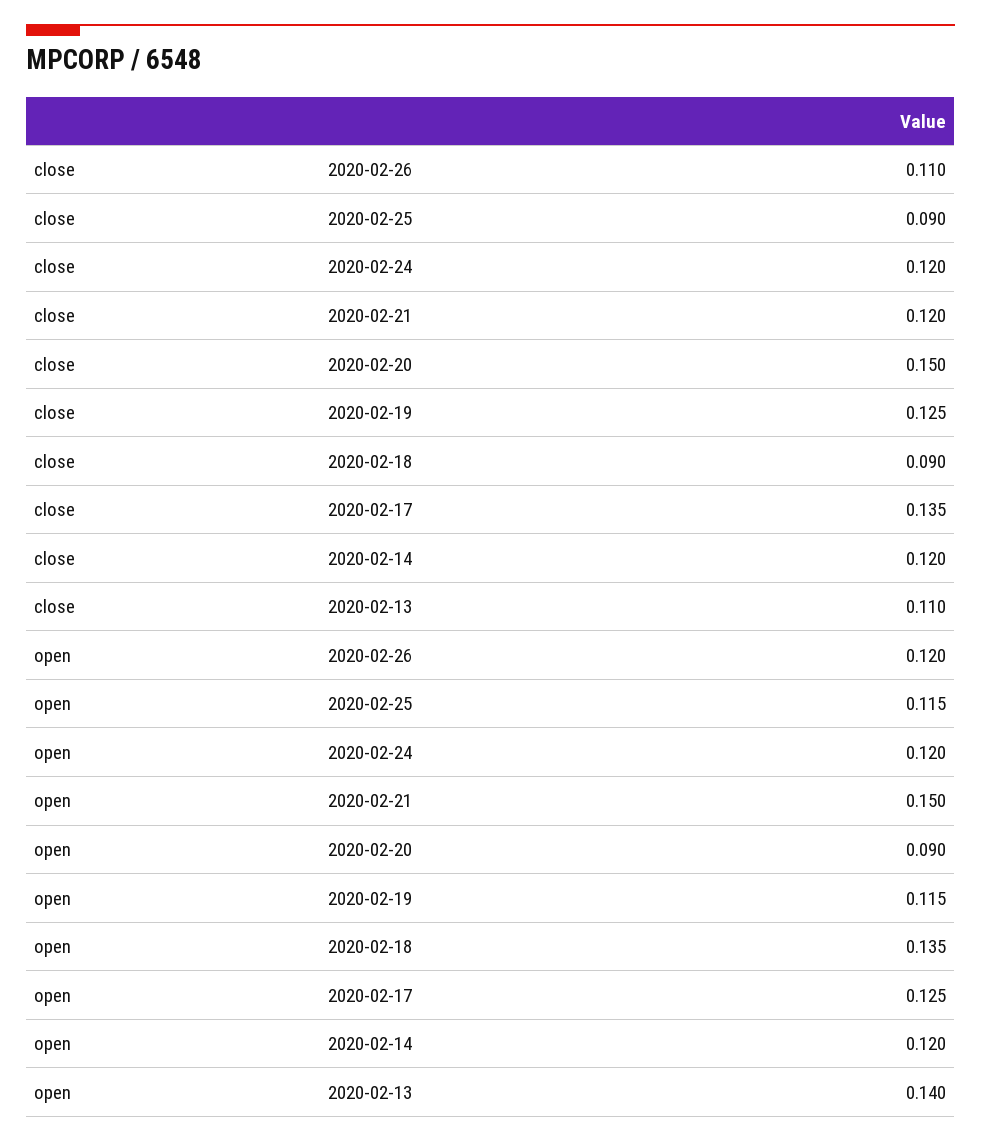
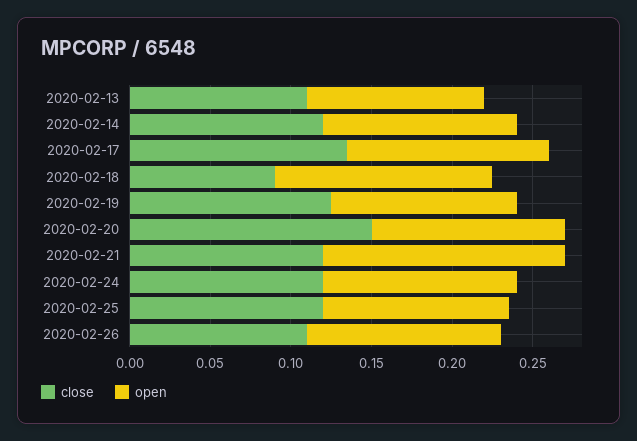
close, 2020-02-25: 0.09 -> 0.12
open, 2020-02-20: 0.09 -> 0.12
open, 2020-02-13: 0.14 -> 0.11

